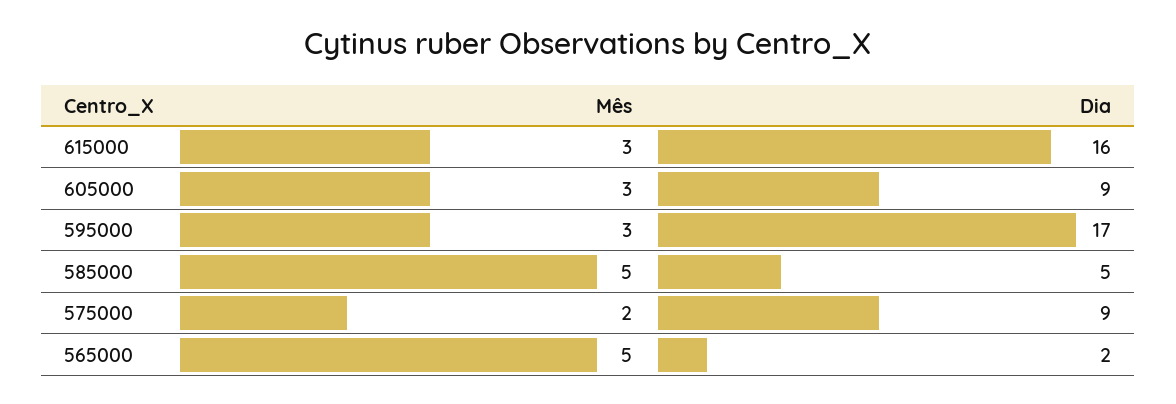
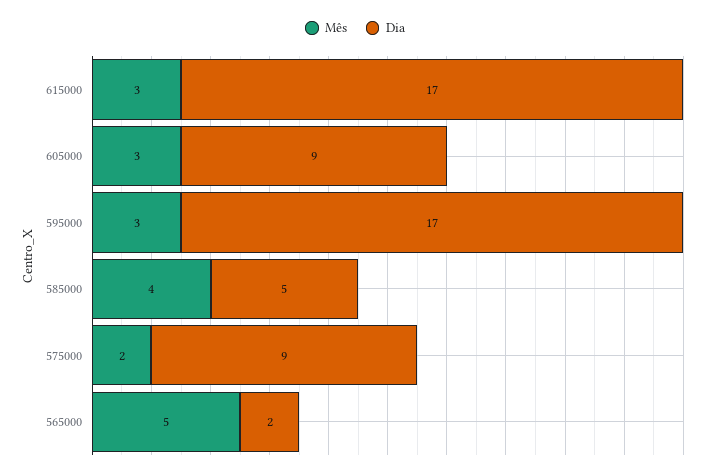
Dia, 615000: 16 -> 17
Mês, 585000: 5 -> 4

